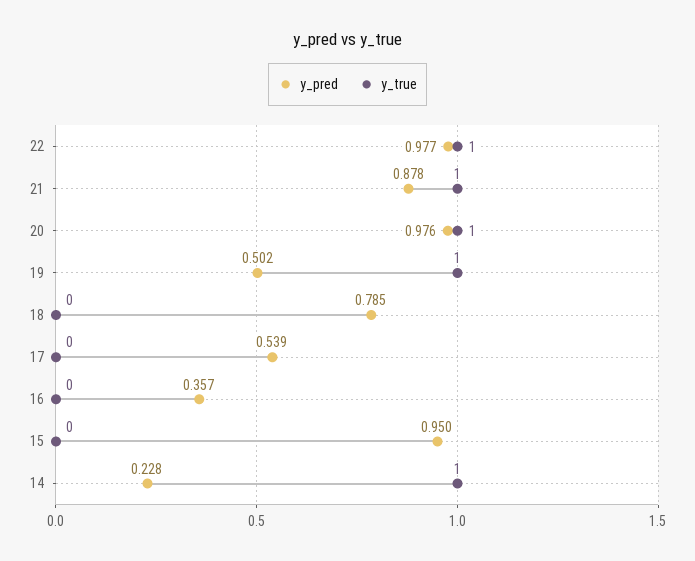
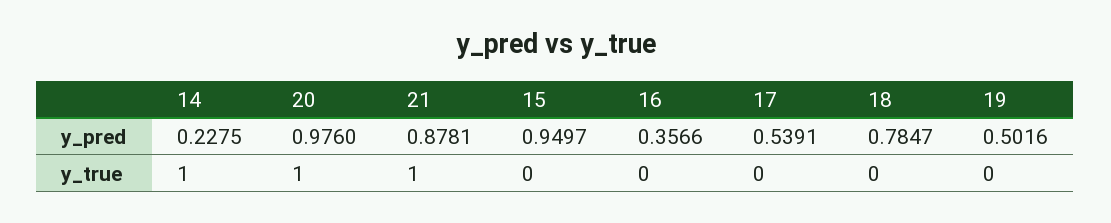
y_pred, 22: 0.977 -> none
y_true, 22: 1 -> none
y_true, 19: 1 -> 0

